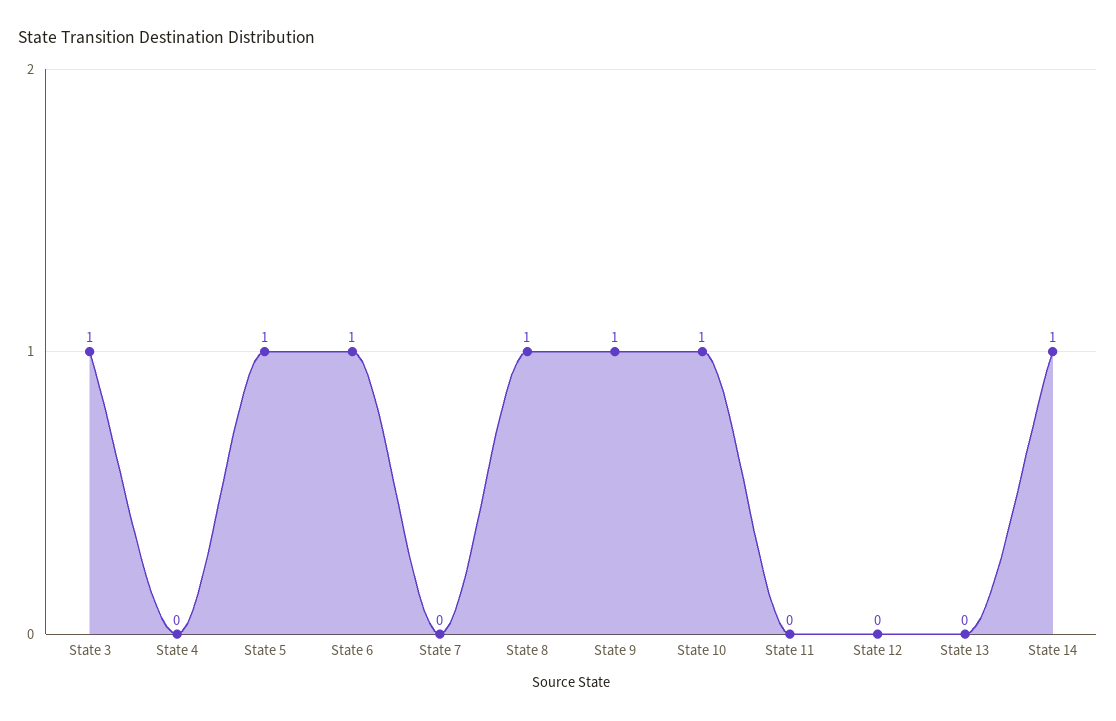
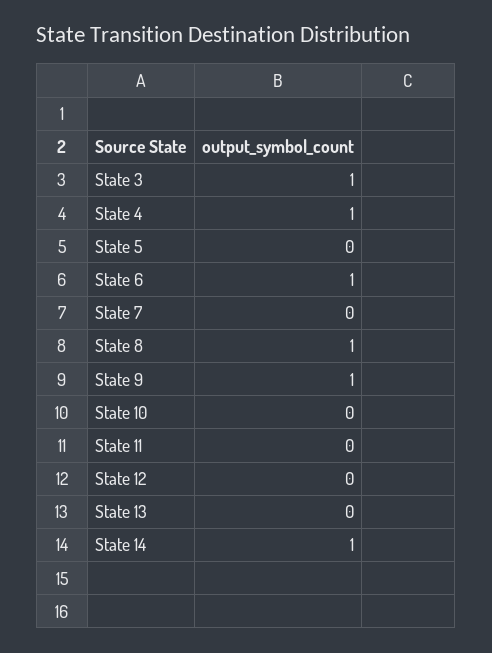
State 4: 0 -> 1
State 5: 1 -> 0
State 10: 1 -> 0

